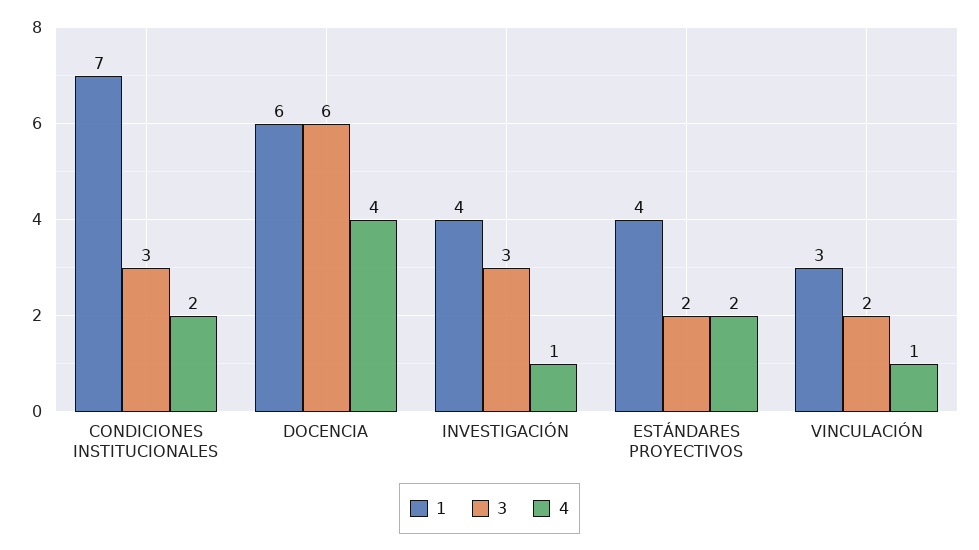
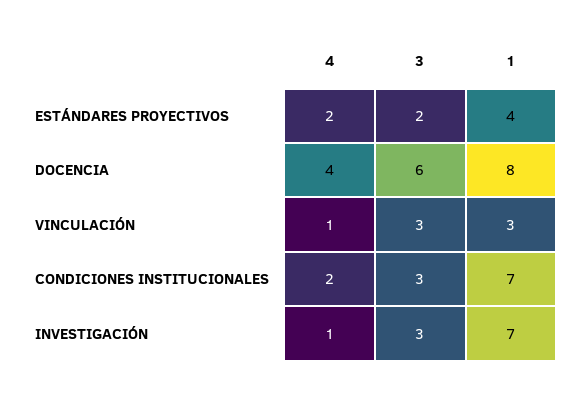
1, DOCENCIA: 6 -> 8
1, INVESTIGACIÓN: 4 -> 7
3, VINCULACIÓN: 2 -> 3

